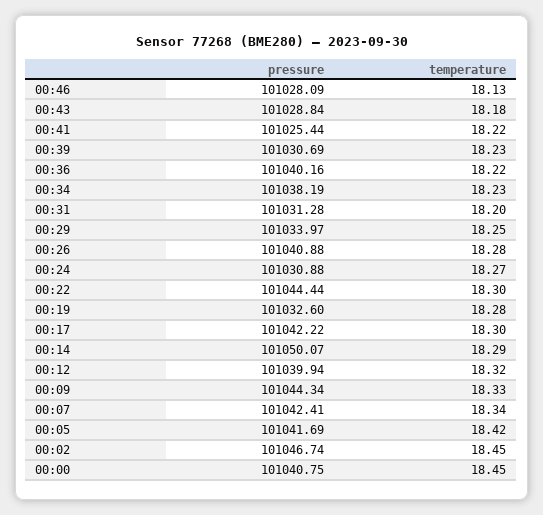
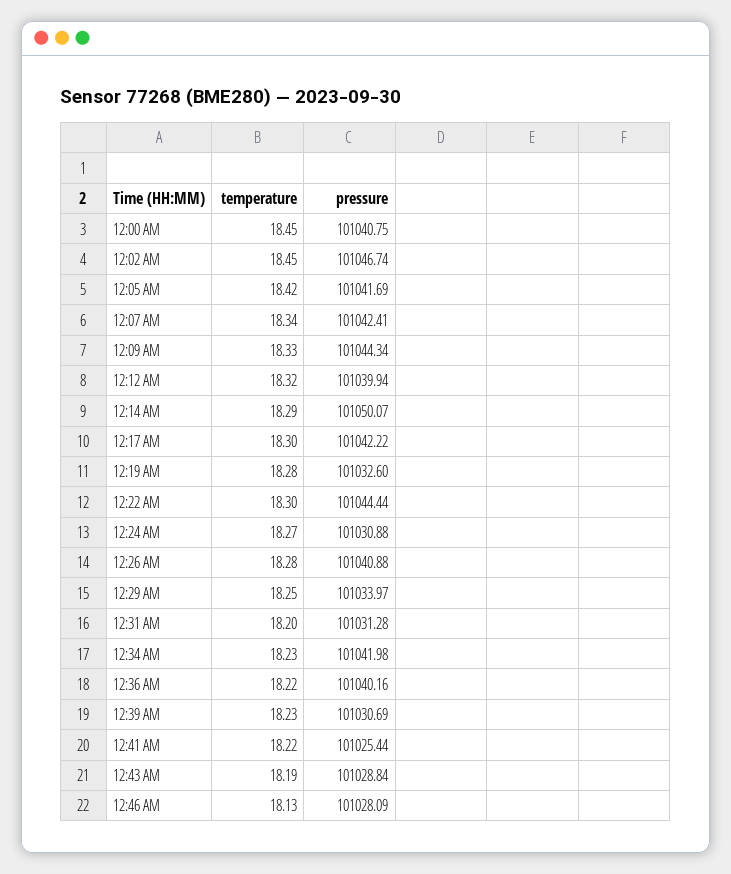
temperature, 00:43: 18.18 -> 18.19
pressure, 00:34: 101038.19 -> 101041.98

